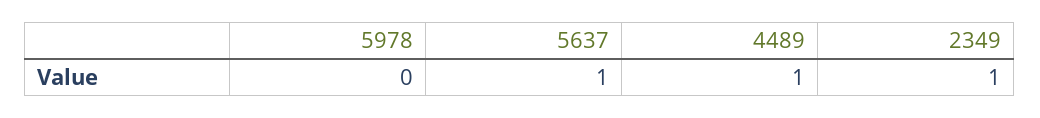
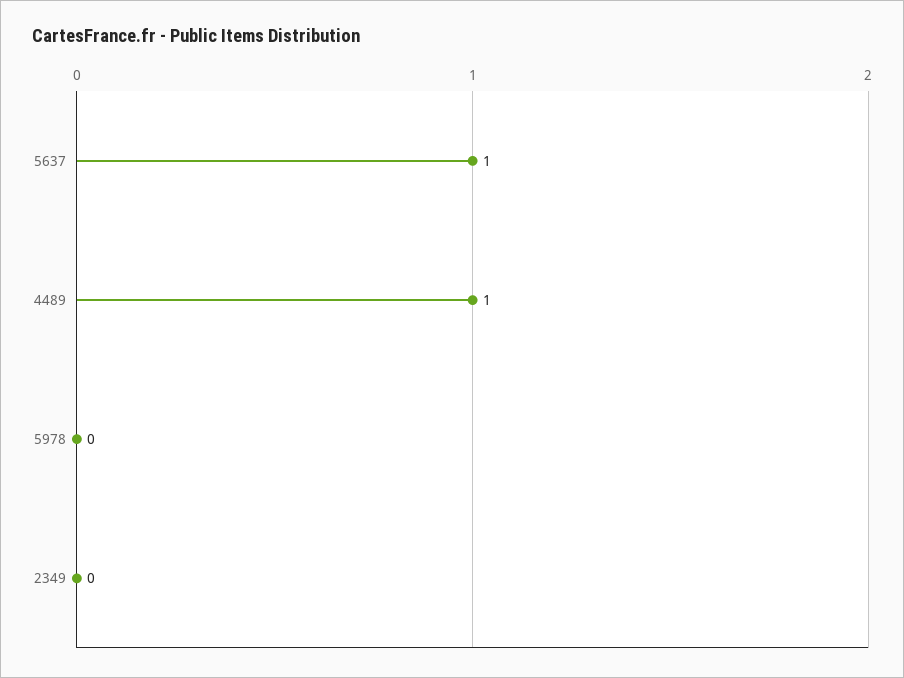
2349: 1 -> 0

